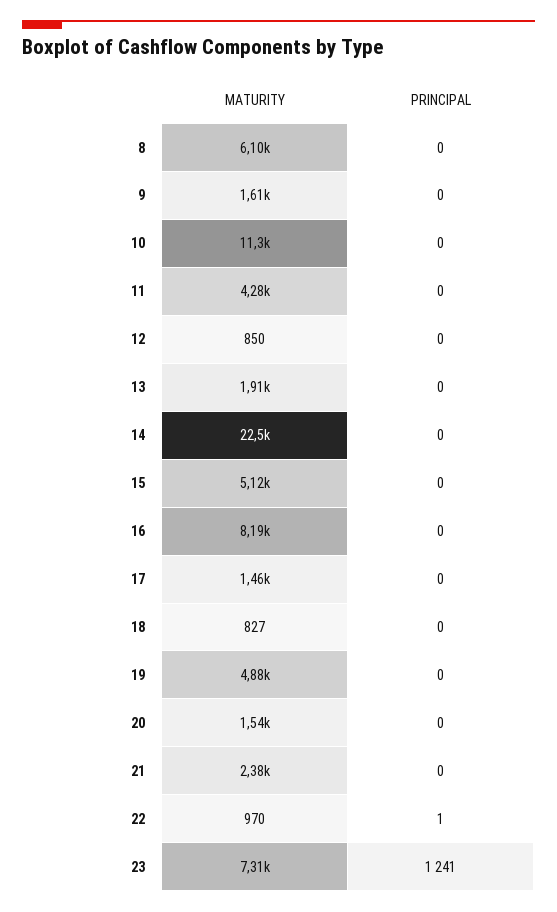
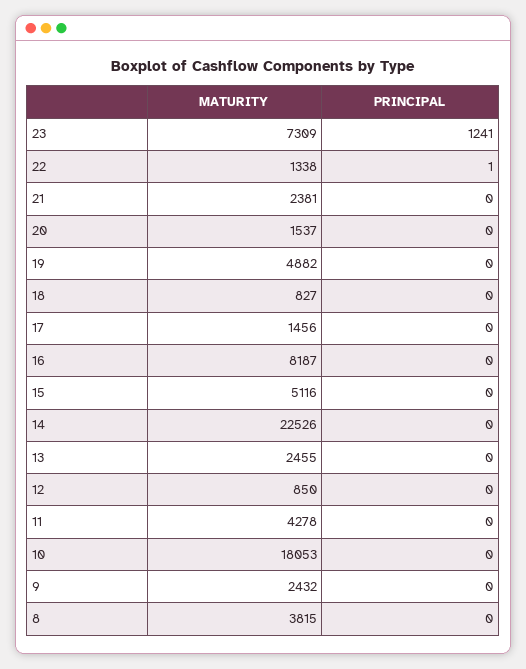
MATURITY, 8: 6100 -> 3815
MATURITY, 9: 1610 -> 2432
MATURITY, 10: 11300 -> 18053
MATURITY, 13: 1910 -> 2455
MATURITY, 22: 970 -> 1338

